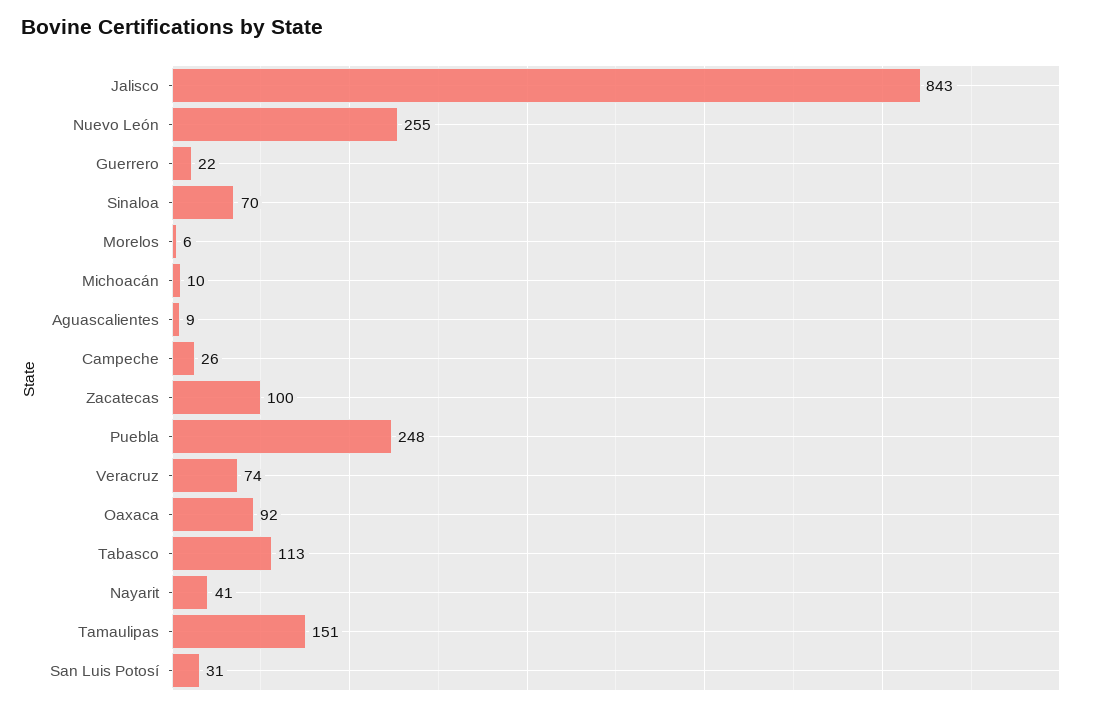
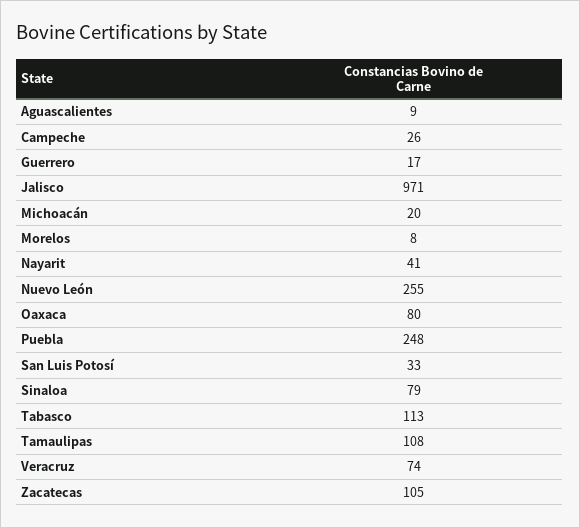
Jalisco: 843 -> 971
Guerrero: 22 -> 17
Sinaloa: 70 -> 79
Morelos: 6 -> 8
Michoacán: 10 -> 20
Zacatecas: 100 -> 105
Oaxaca: 92 -> 80
Tamaulipas: 151 -> 108
San Luis Potosí: 31 -> 33

